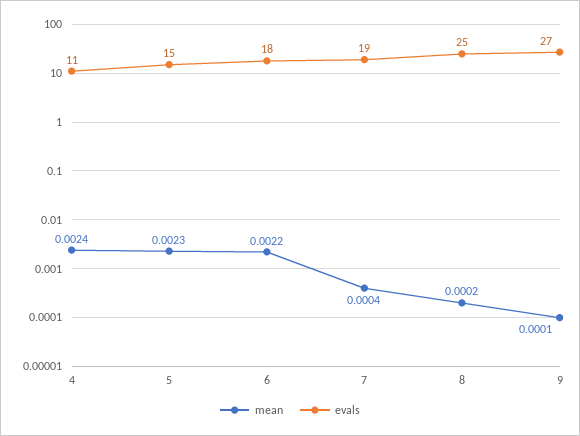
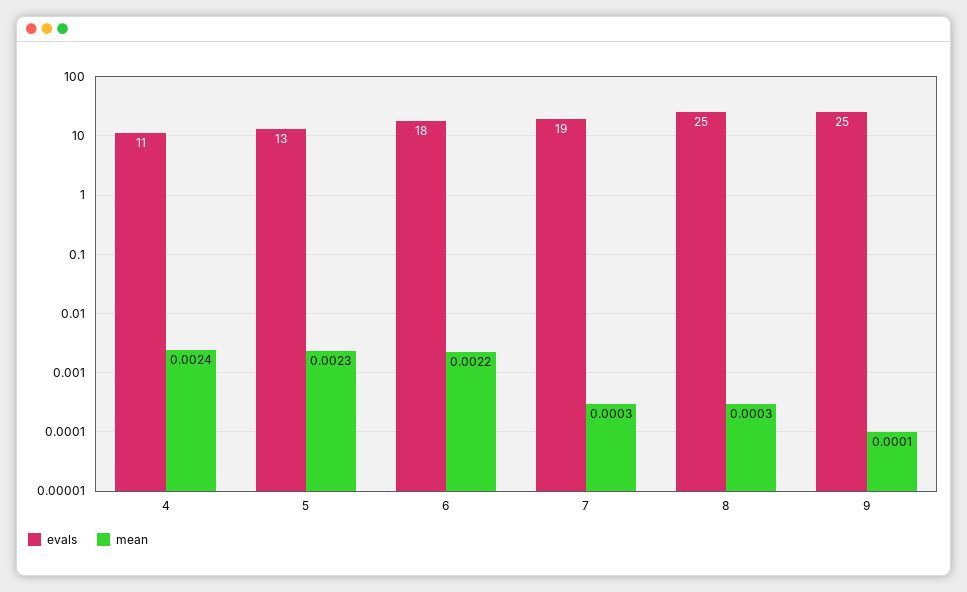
evals, 5: 15 -> 13
mean, 7: 0.0004 -> 0.0003
mean, 8: 0.0002 -> 0.0003
evals, 9: 27 -> 25

